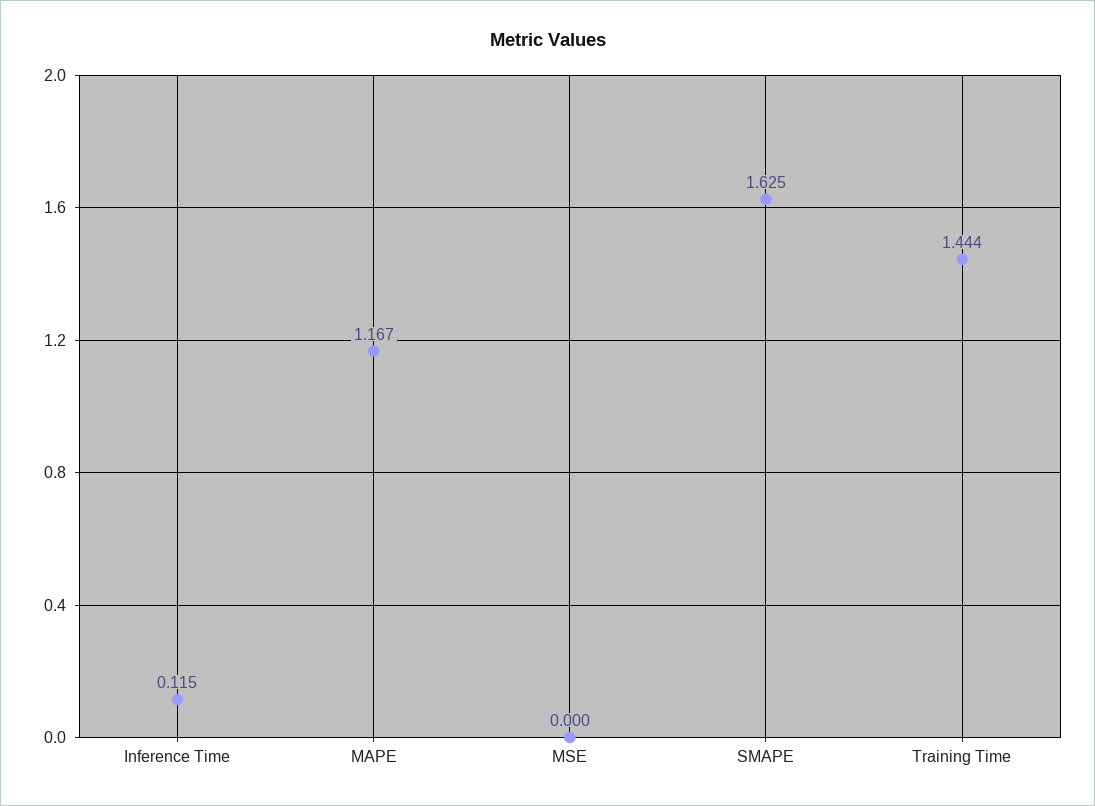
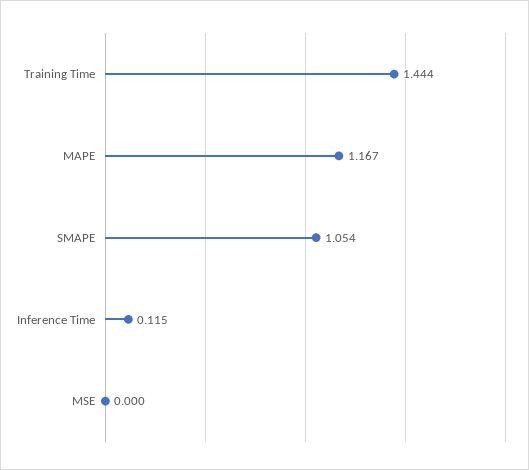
SMAPE: 1.625 -> 1.054

